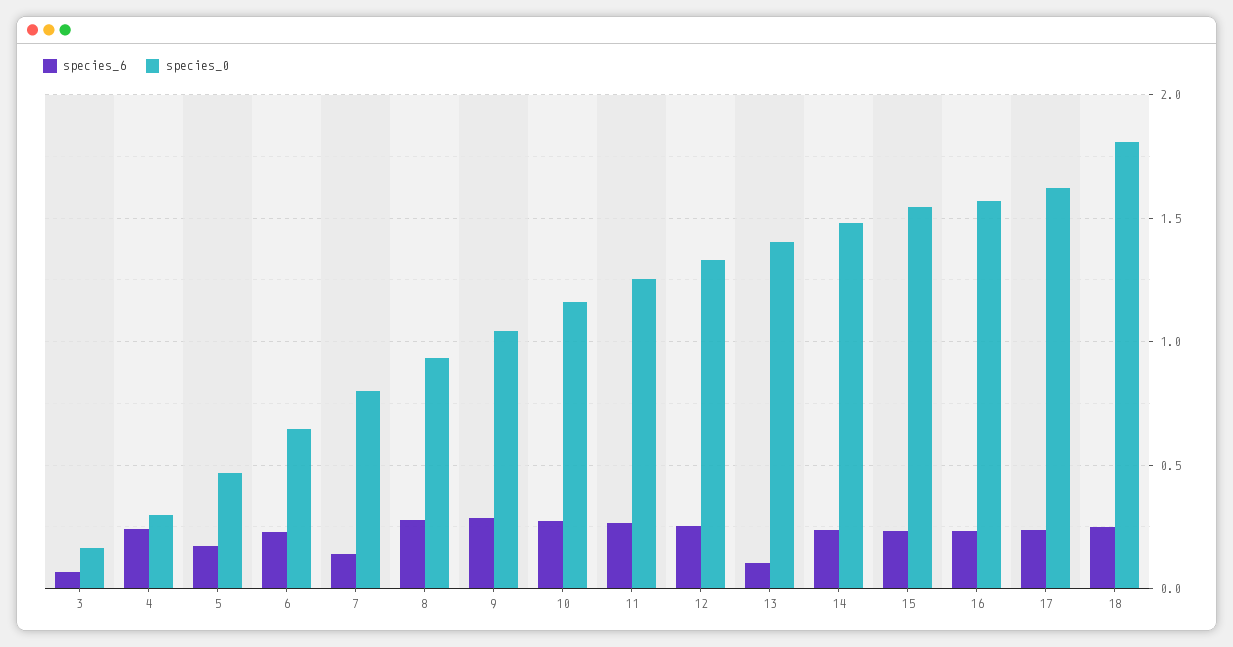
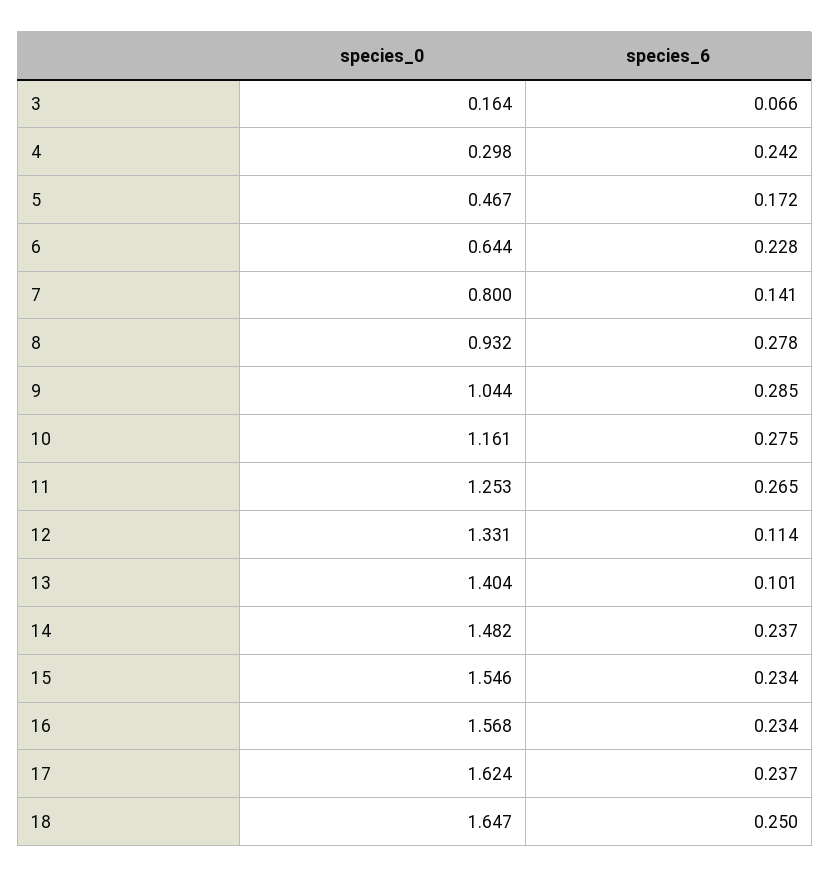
species_6, 12: 0.25 -> 0.114
species_0, 18: 1.8 -> 1.647

